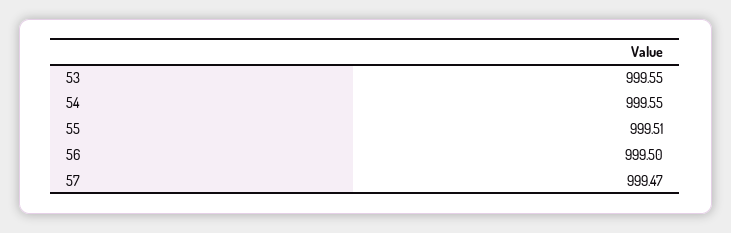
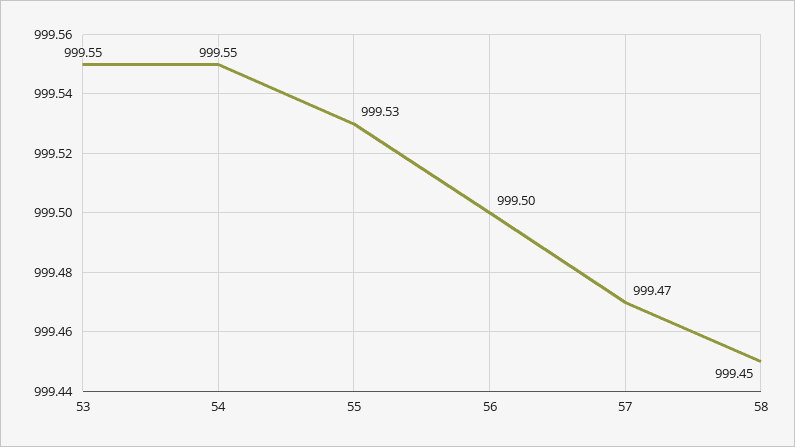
55: 999.51 -> 999.53
58: none -> 999.45

